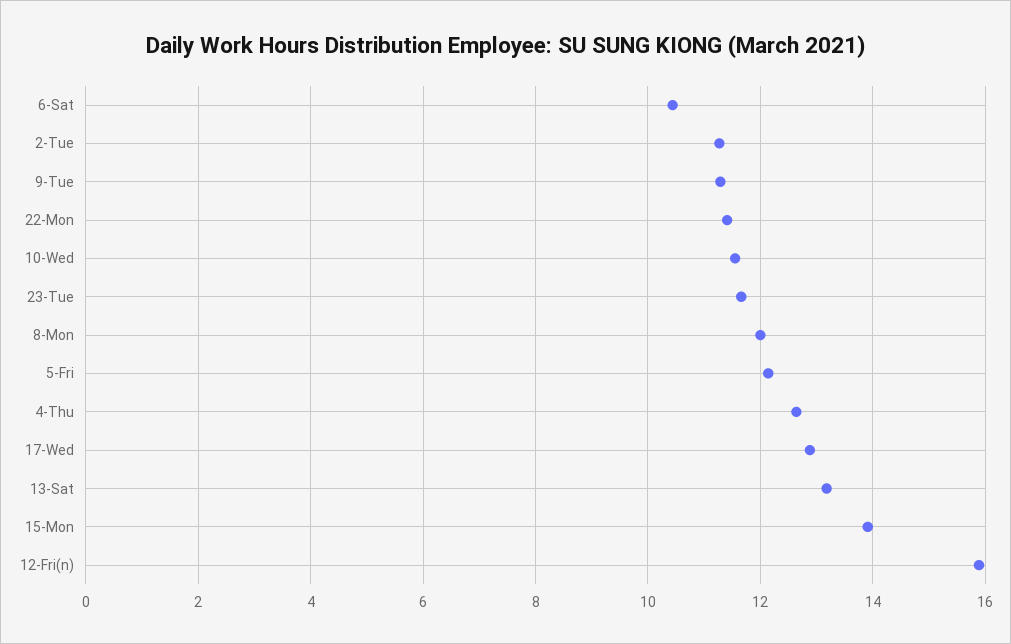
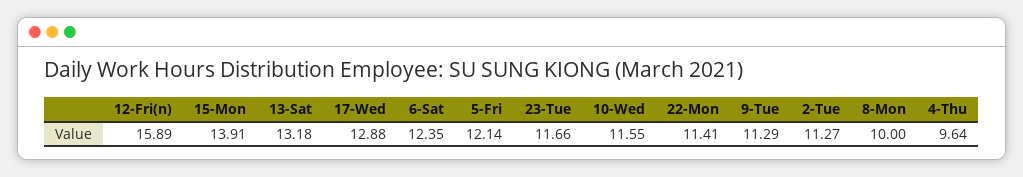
6-Sat: 10.4 -> 12.35
8-Mon: 12 -> 10
4-Thu: 12.6 -> 9.64

